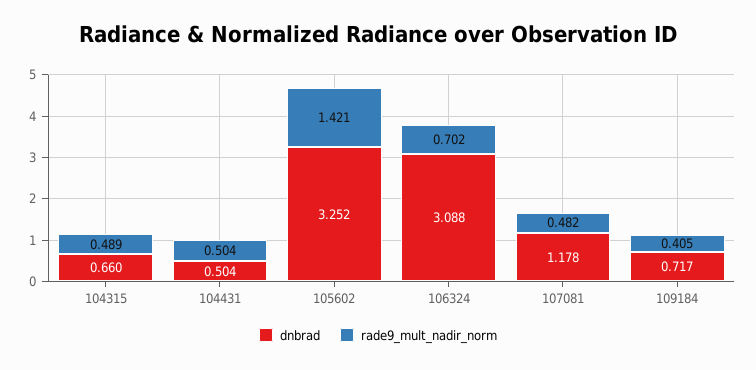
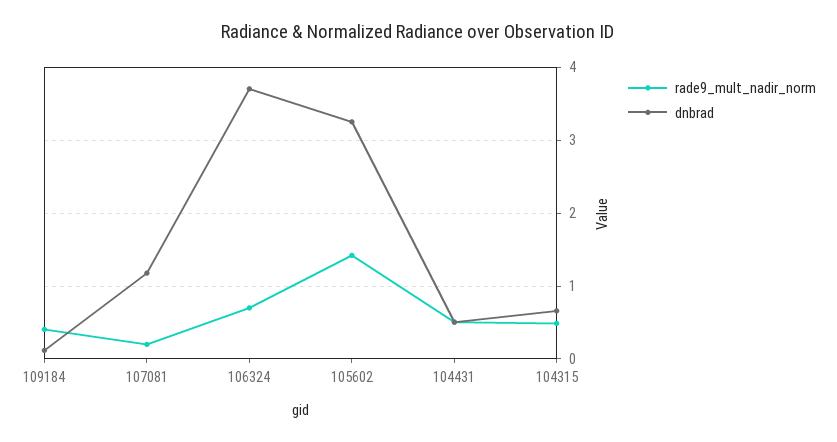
dnbrad, 106324: 3.088 -> 3.7
rade9_mult_nadir_norm, 107081: 0.482 -> 0.2
dnbrad, 109184: 0.717 -> 0.1

